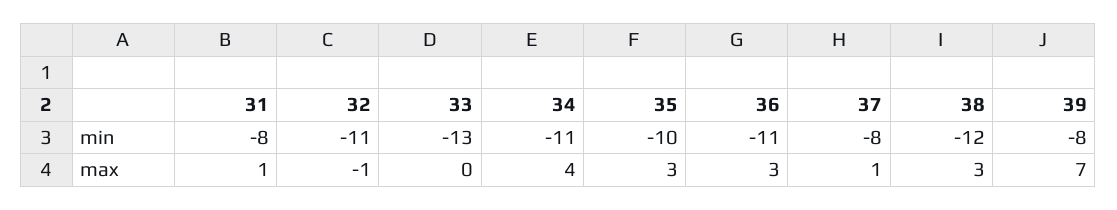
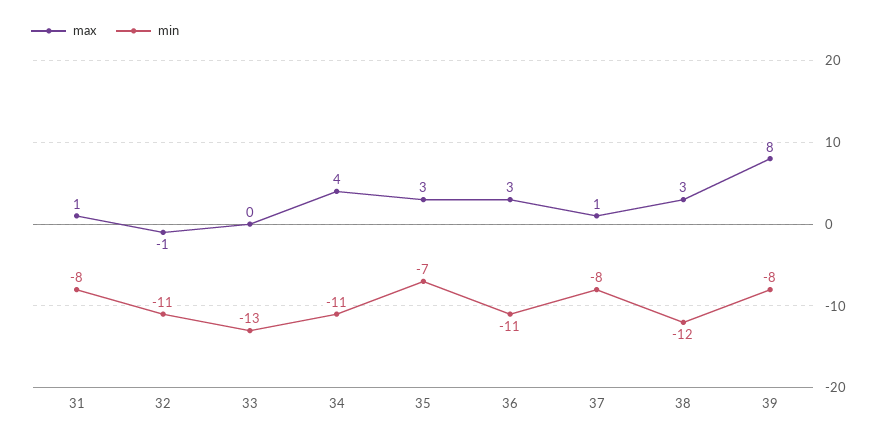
min, 35: -10 -> -7
max, 39: 7 -> 8

